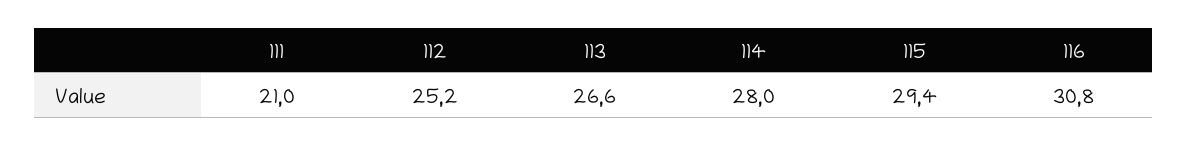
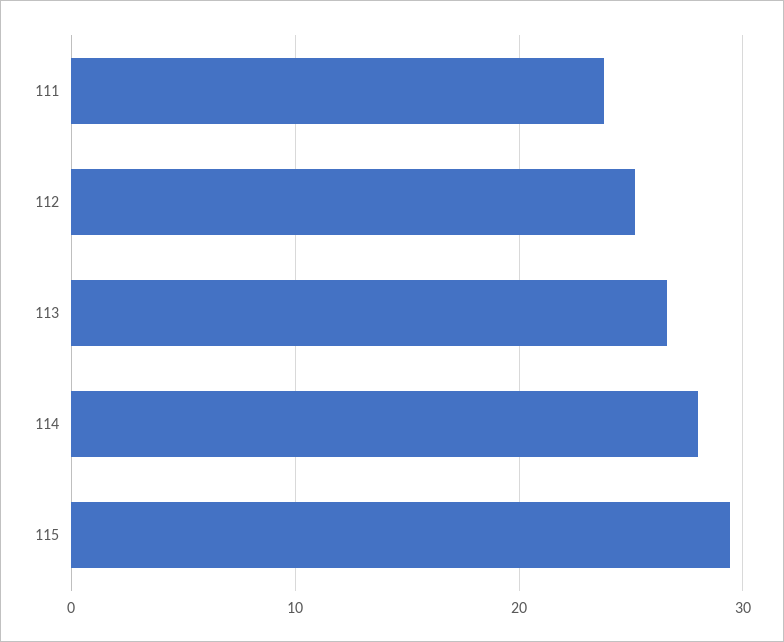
111: 21 -> 24
116: 30.8 -> none

